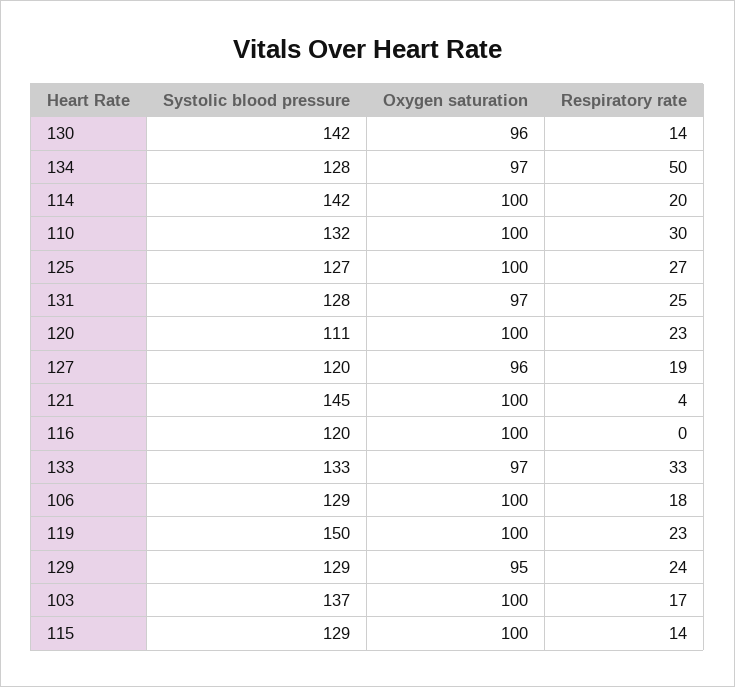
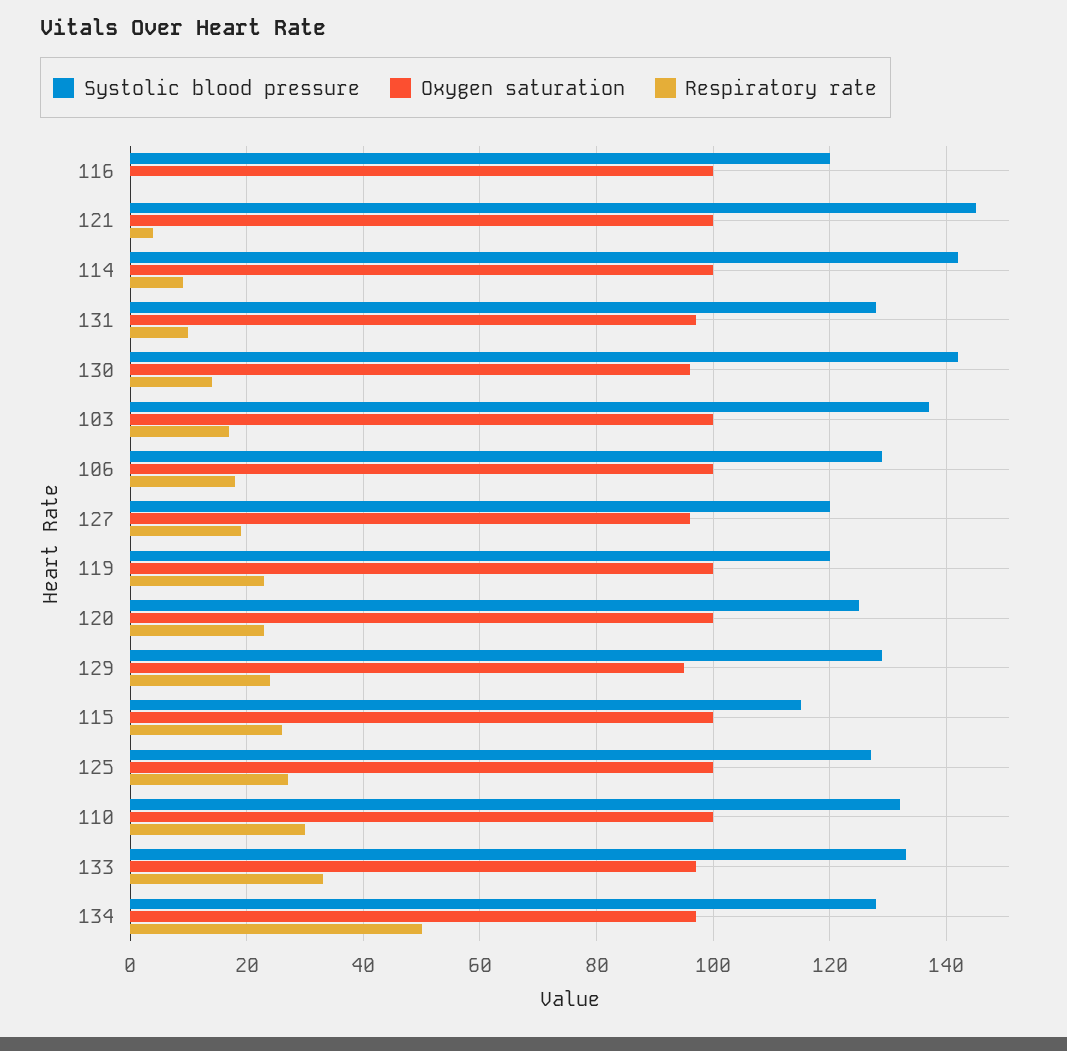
Respiratory rate, 114: 20 -> 10
Respiratory rate, 131: 25 -> 10
Systolic blood pressure, 120: 111 -> 125
Systolic blood pressure, 119: 150 -> 120
Systolic blood pressure, 115: 129 -> 115
Respiratory rate, 115: 14 -> 25

